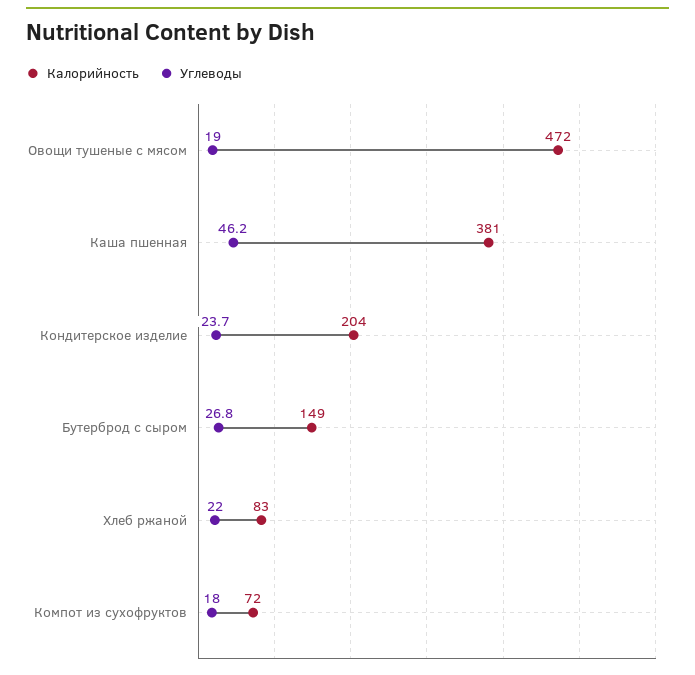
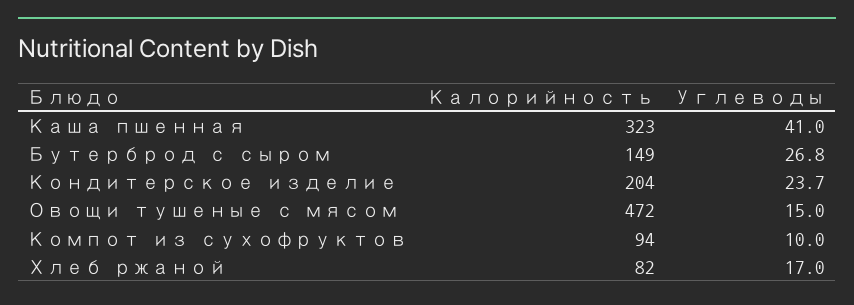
Углеводы, Овощи тушеные с мясом: 19 -> 15
Калорийность, Каша пшенная: 381 -> 323
Углеводы, Каша пшенная: 46.2 -> 41
Калорийность, Хлеб ржаной: 83 -> 82
Углеводы, Хлеб ржаной: 22 -> 17
Калорийность, Компот из сухофруктов: 72 -> 94
Углеводы, Компот из сухофруктов: 18 -> 10

